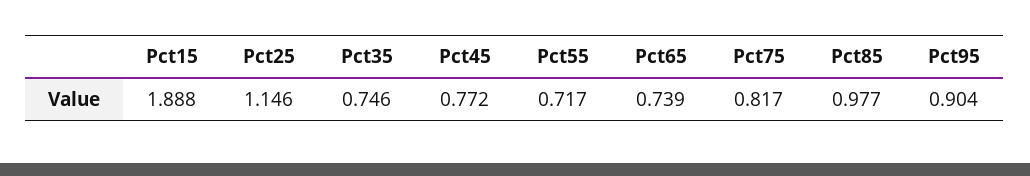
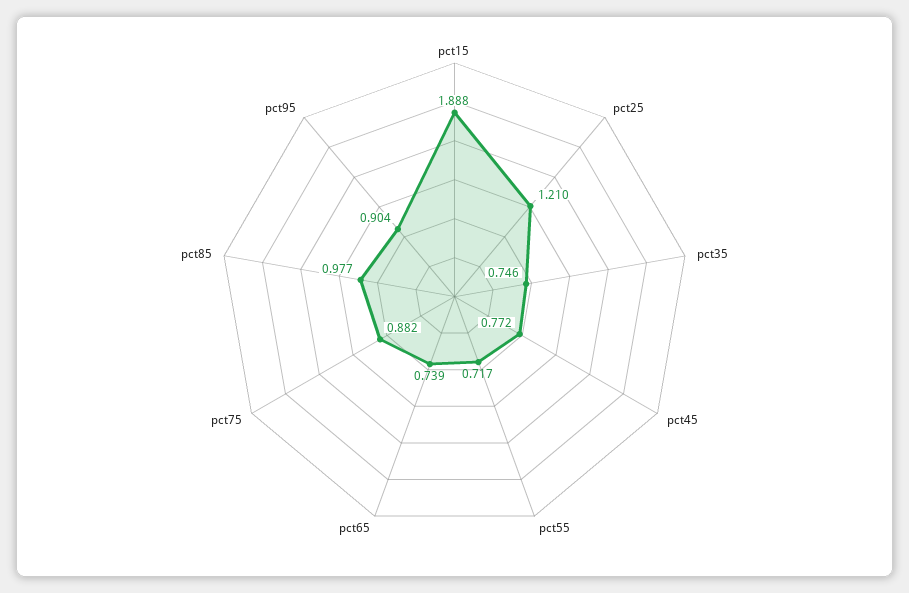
Pct25: 1.146 -> 1.21
Pct75: 0.817 -> 0.882

